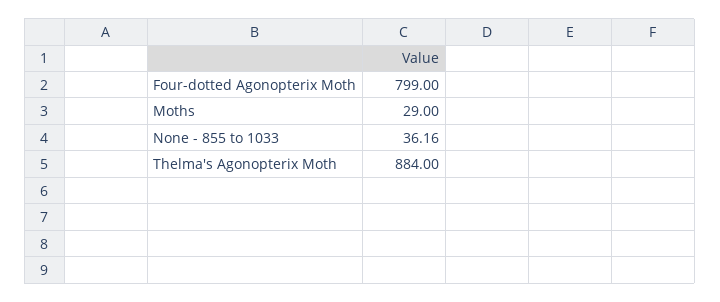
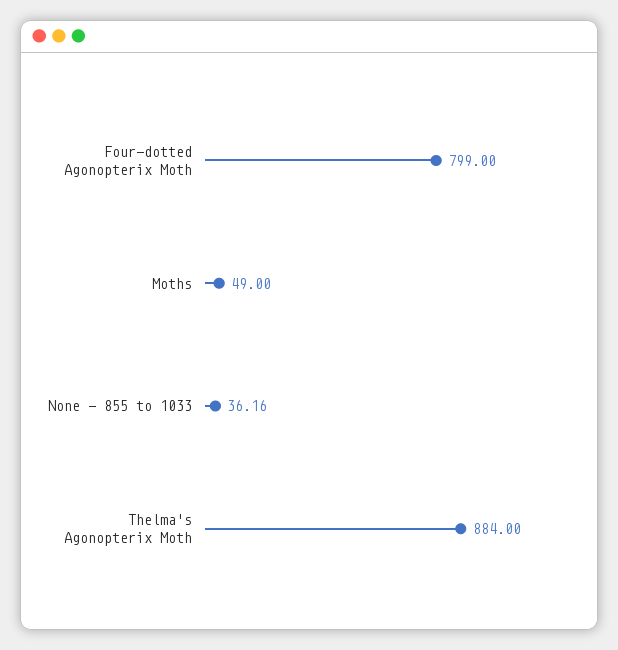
Moths: 29 -> 49

